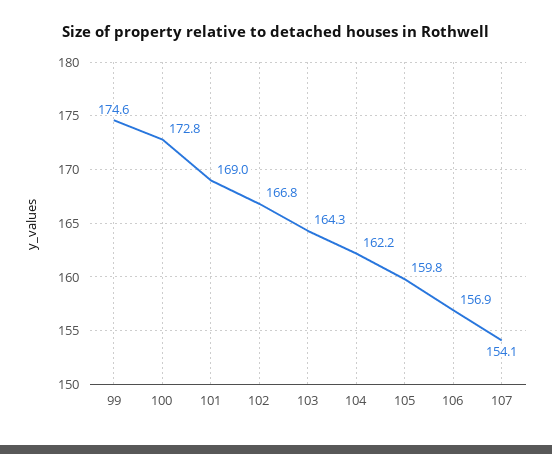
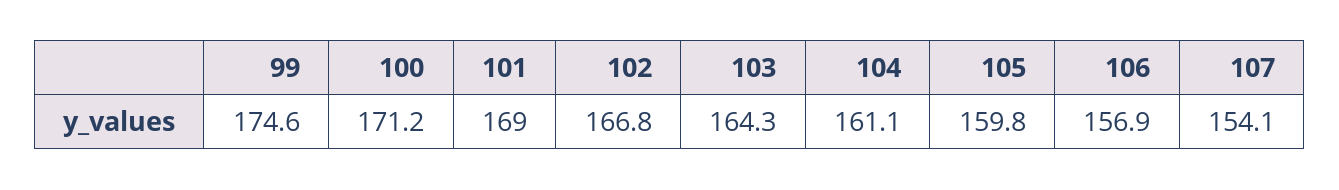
100: 172.8 -> 171.2
104: 162.2 -> 161.1

